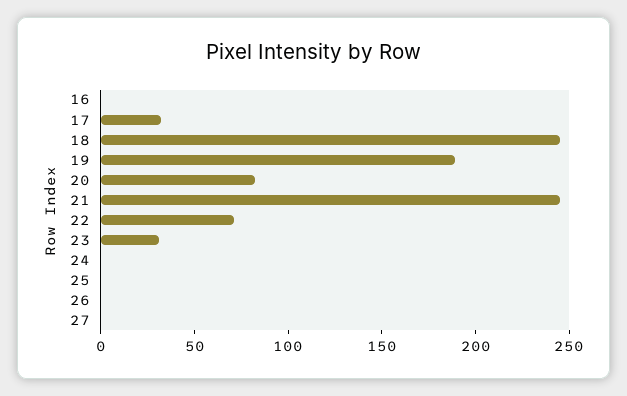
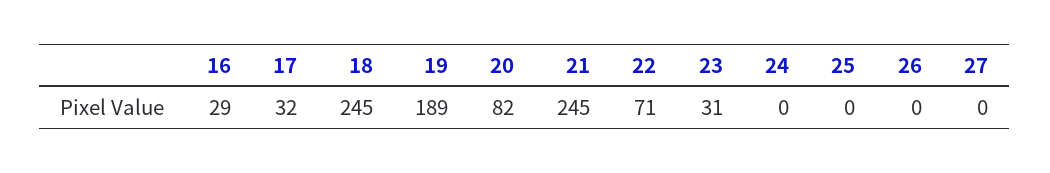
16: 0 -> 29

